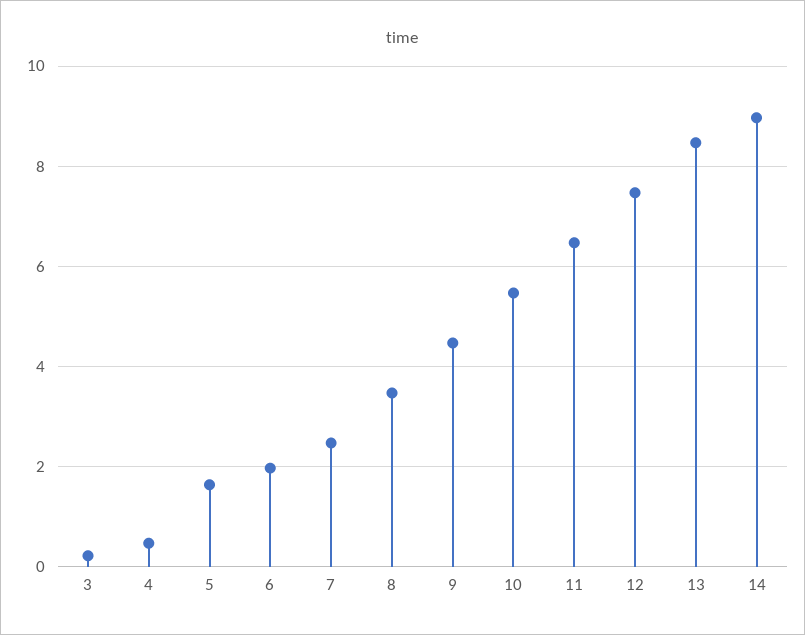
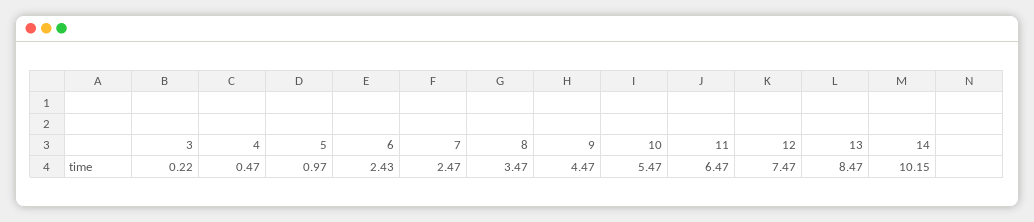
5: 1.6 -> 0.97
6: 2 -> 2.43
14: 9 -> 10.15

